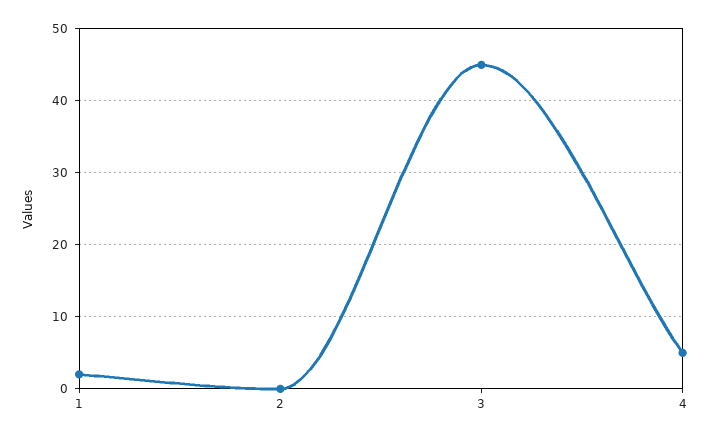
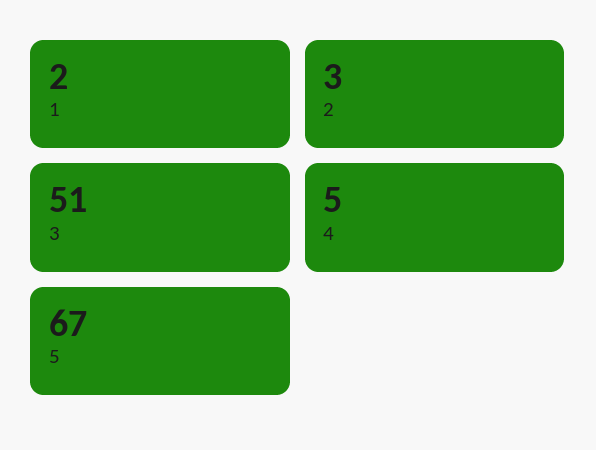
2: 0 -> 3
3: 45 -> 51
5: none -> 67

